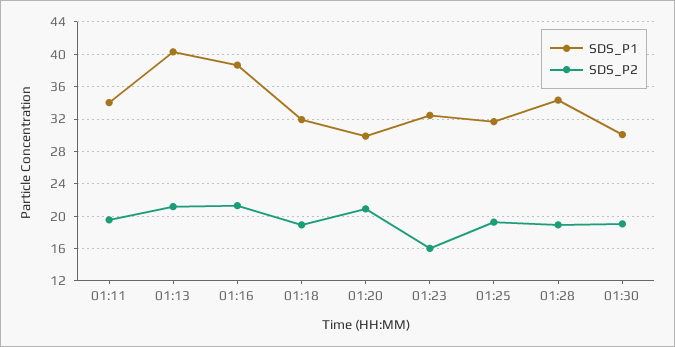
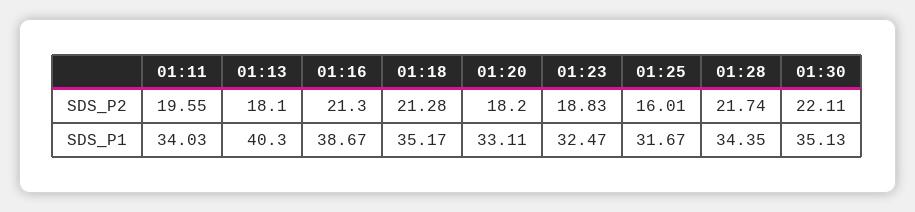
SDS_P2, 01:13: 21 -> 18.1
SDS_P1, 01:18: 32 -> 35.17
SDS_P2, 01:18: 19 -> 21.28
SDS_P1, 01:20: 30 -> 33.11
SDS_P2, 01:20: 21 -> 18.2
SDS_P2, 01:23: 16 -> 18.83
SDS_P2, 01:25: 19 -> 16.01
SDS_P2, 01:28: 19 -> 21.74
SDS_P1, 01:30: 30 -> 35.13
SDS_P2, 01:30: 19 -> 22.11

